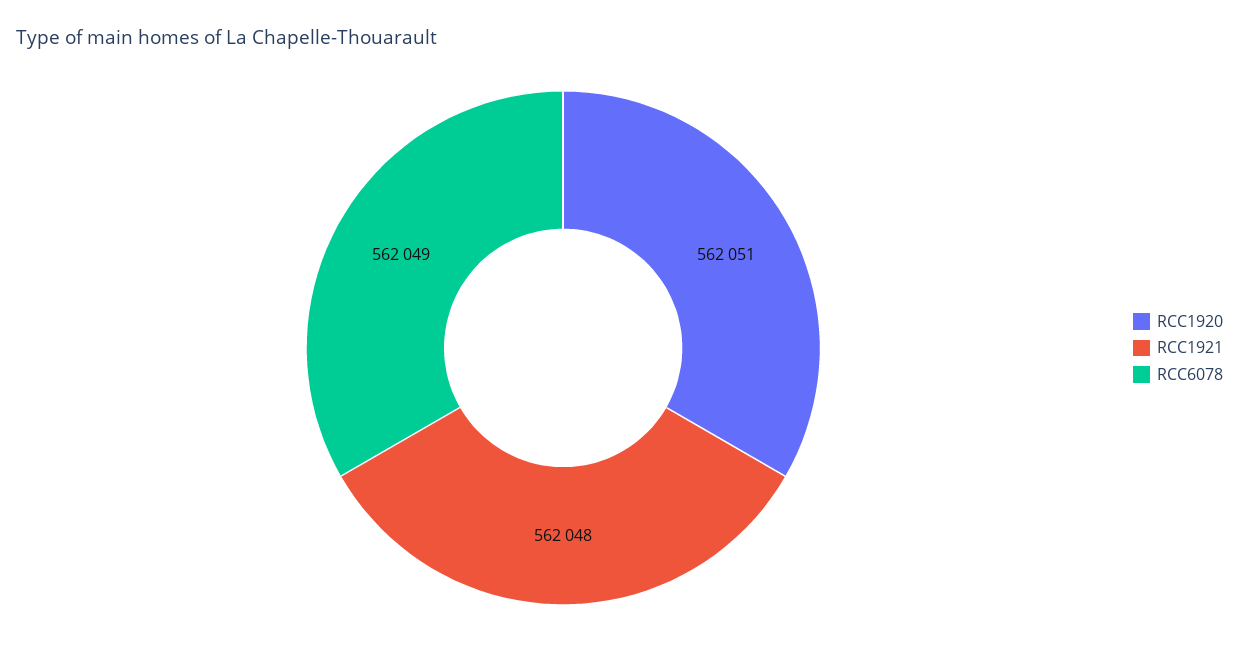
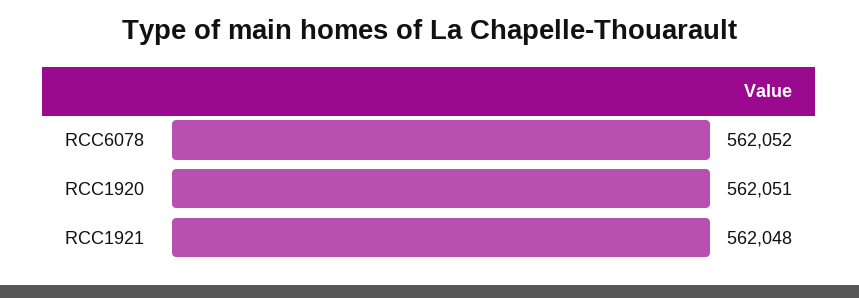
RCC6078: 562049 -> 562052

